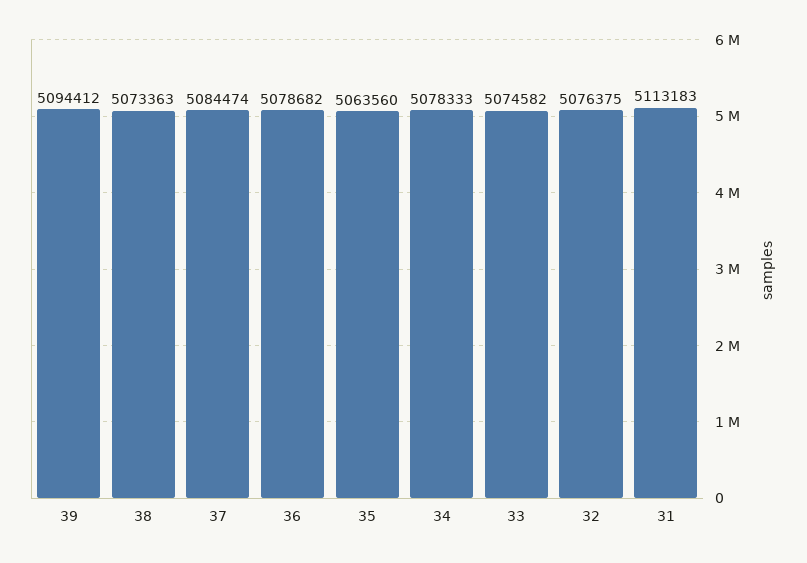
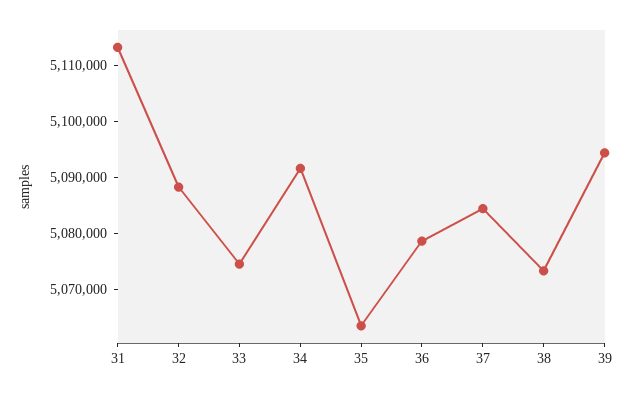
34: 5078333 -> 5092000
32: 5076375 -> 5088000

